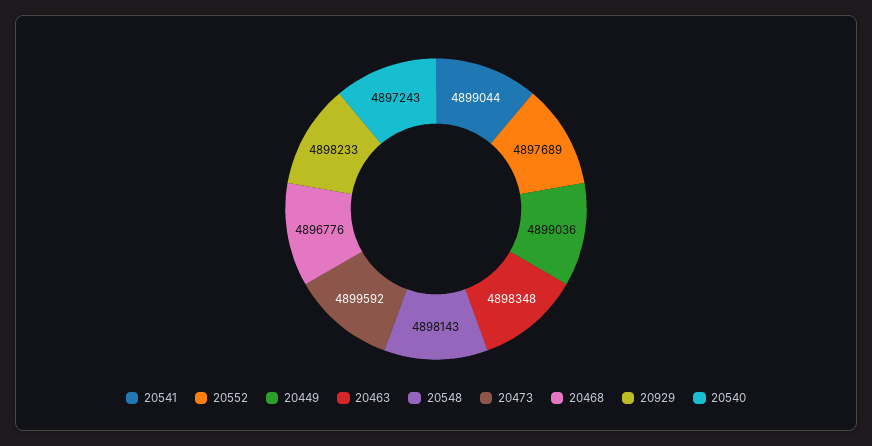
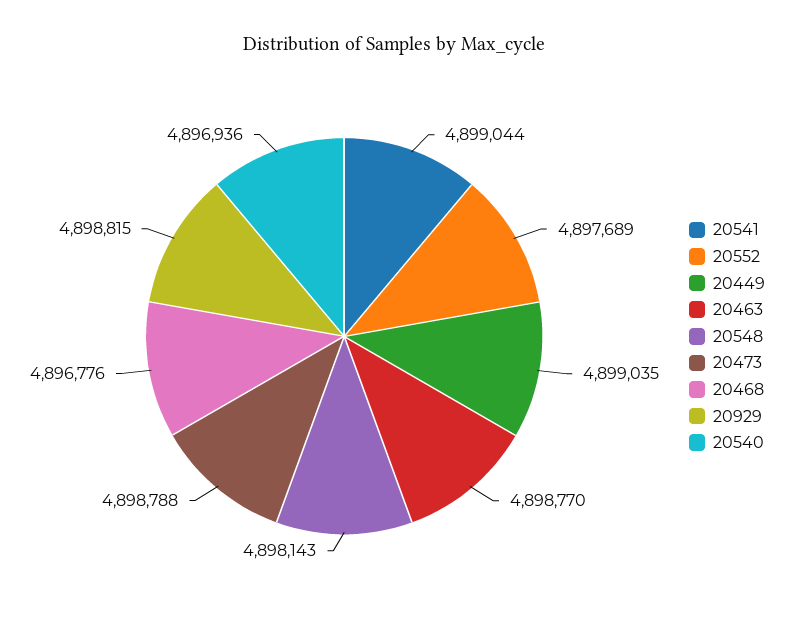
20449: 4899036 -> 4899035
20463: 4898348 -> 4898770
20473: 4899592 -> 4898788
20929: 4898233 -> 4898815
20540: 4897243 -> 4896936

